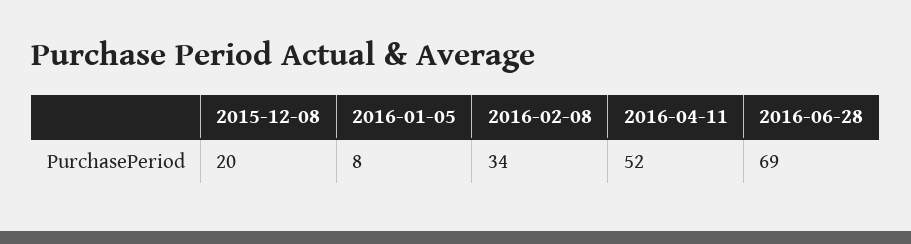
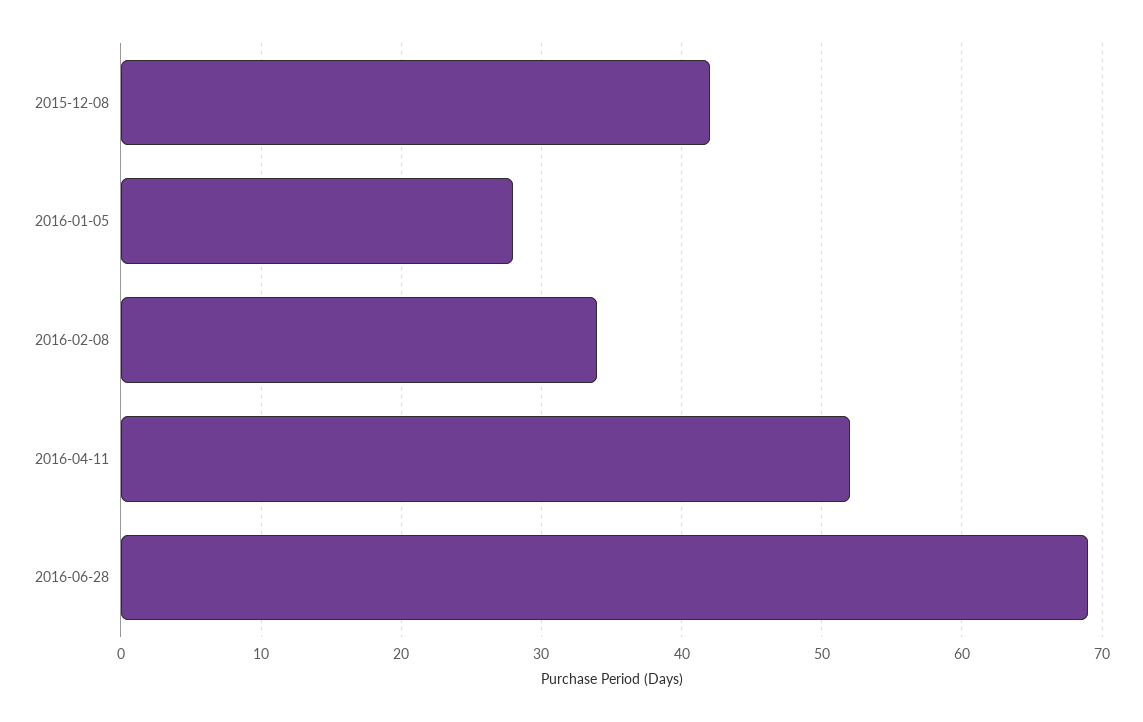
2015-12-08: 20 -> 42
2016-01-05: 8 -> 28

